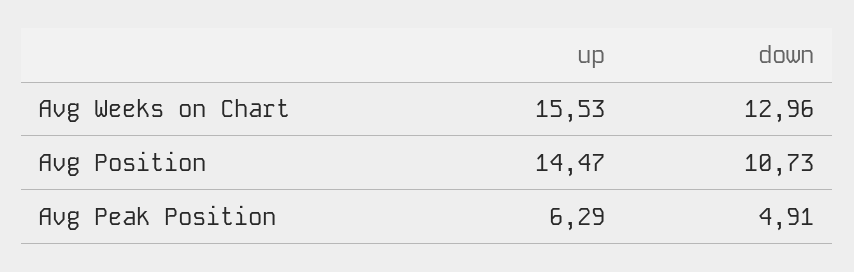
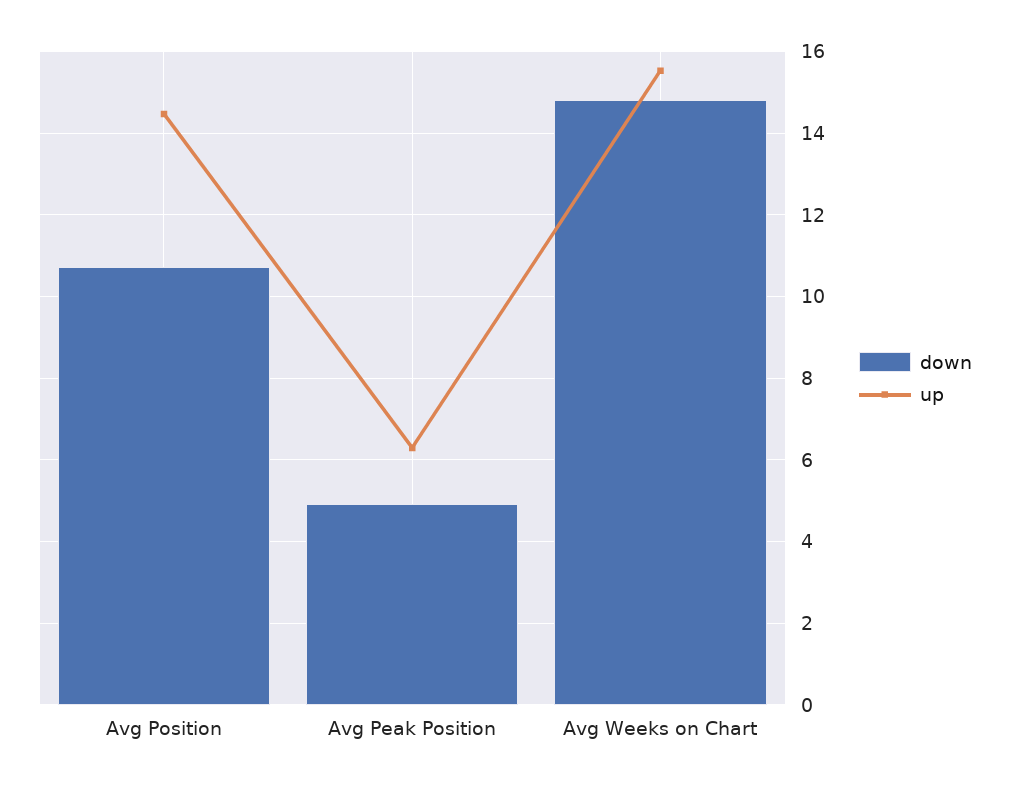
down, Avg Weeks on Chart: 12.96 -> 14.8

